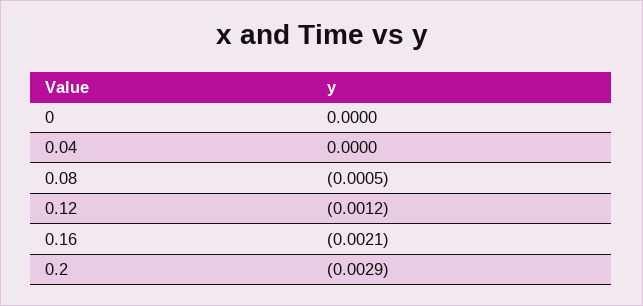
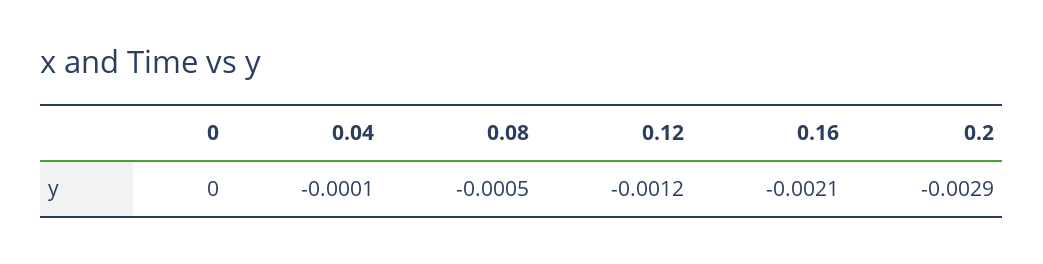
0.04: 0 -> -0.0001

